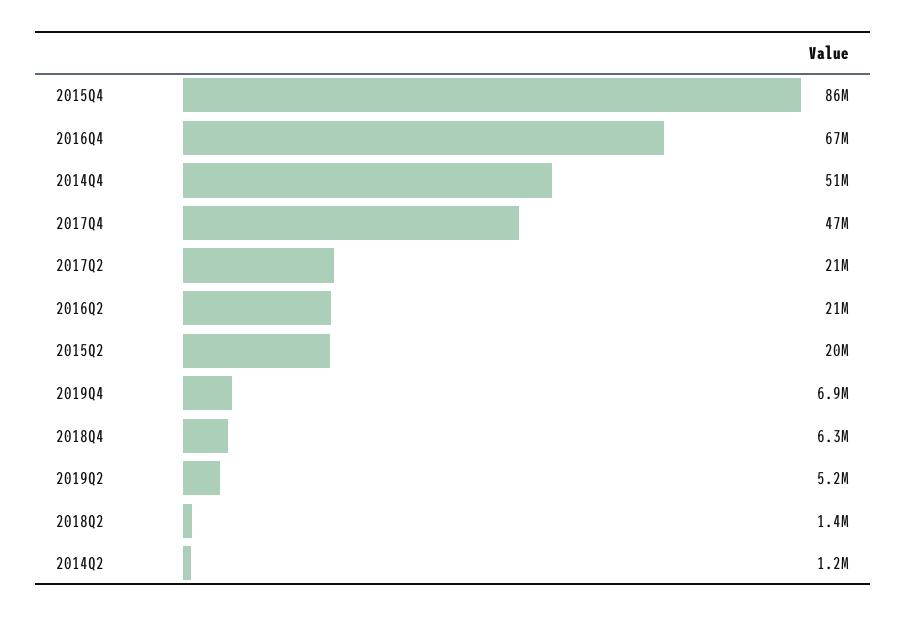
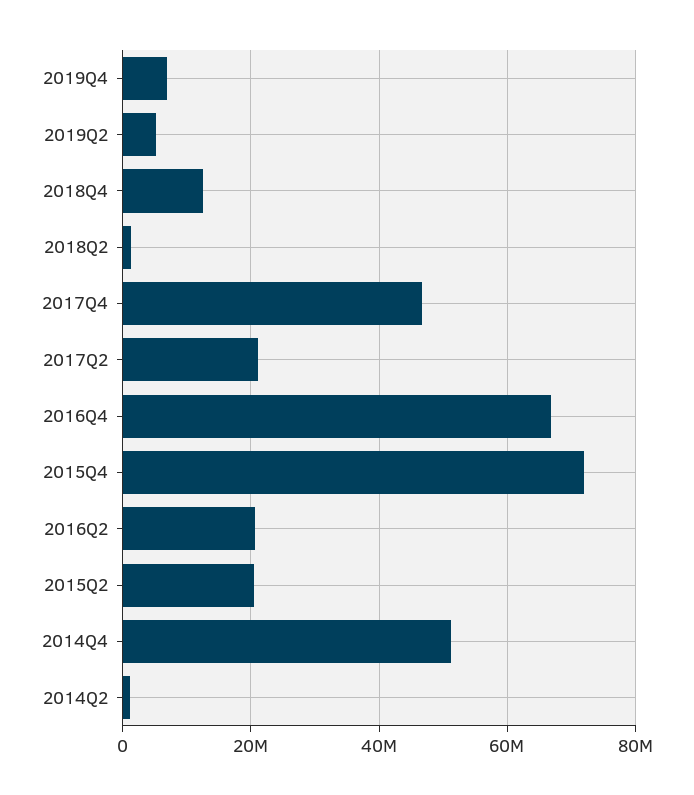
2015Q4: 86000000 -> 72000000
2018Q4: 6300000 -> 12000000

